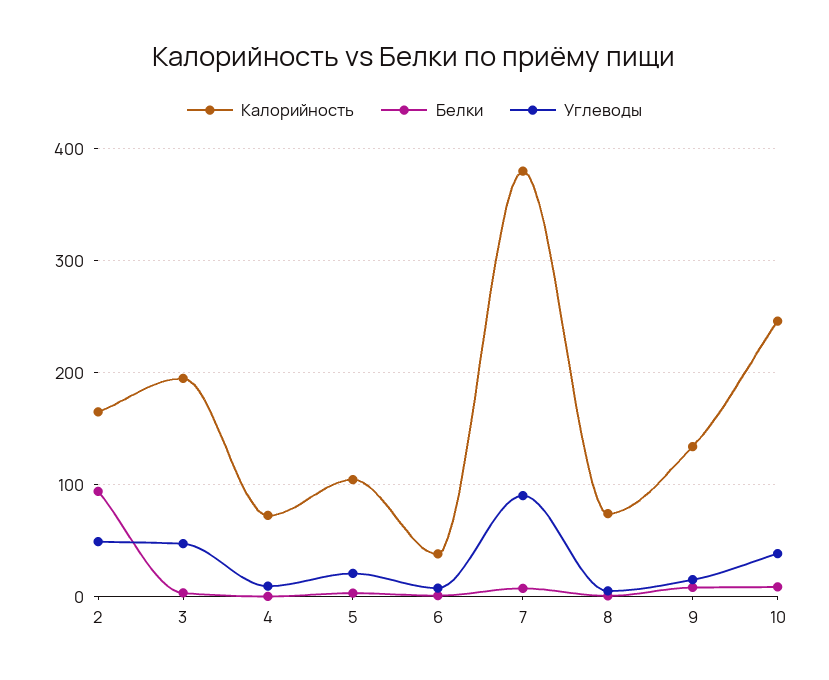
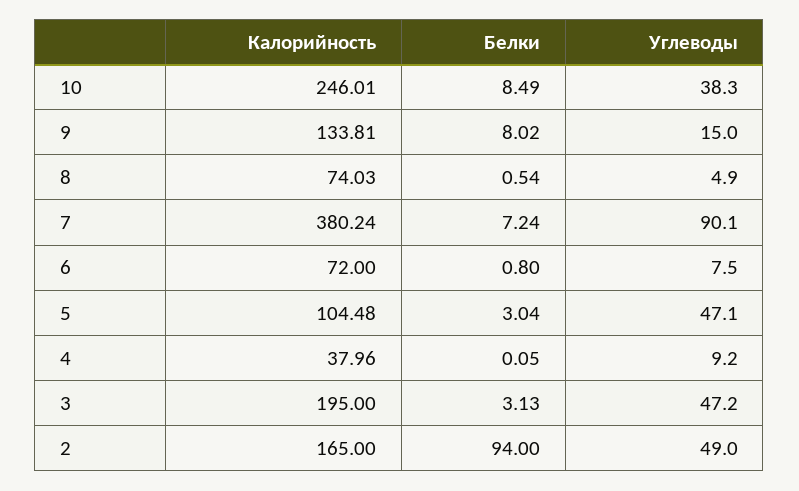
Калорийность, 4: 70 -> 37.96
Углеводы, 5: 20 -> 47.1
Калорийность, 6: 40 -> 72

